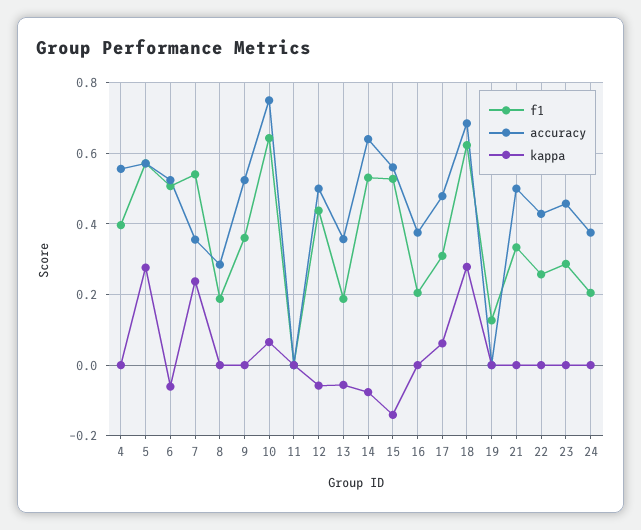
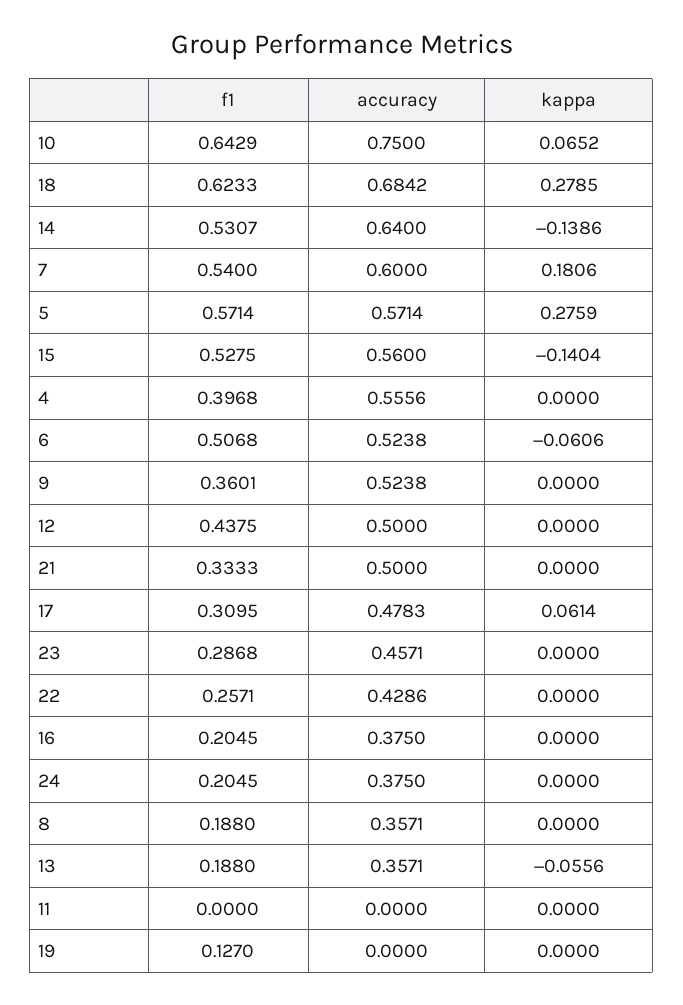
accuracy, 7: 0.36 -> 0.6
kappa, 7: 0.24 -> 0.1806
accuracy, 8: 0.28 -> 0.3571
kappa, 12: -0.06 -> 0
kappa, 14: -0.08 -> -0.1386

